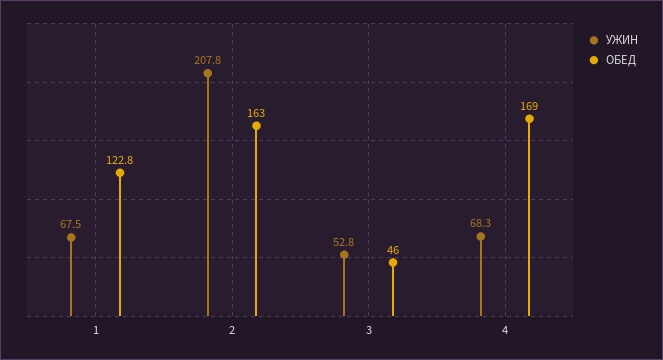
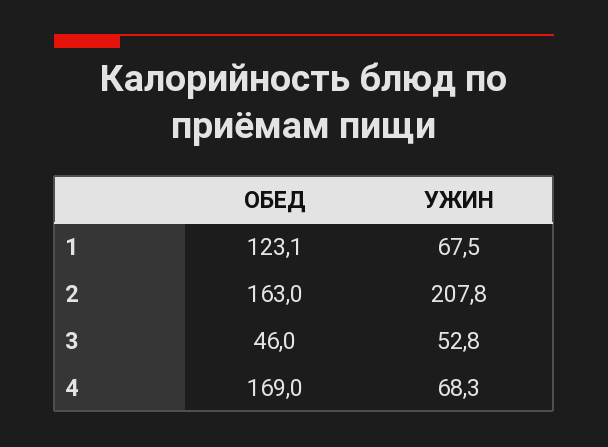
ОБЕД, 1: 122.8 -> 123.1

